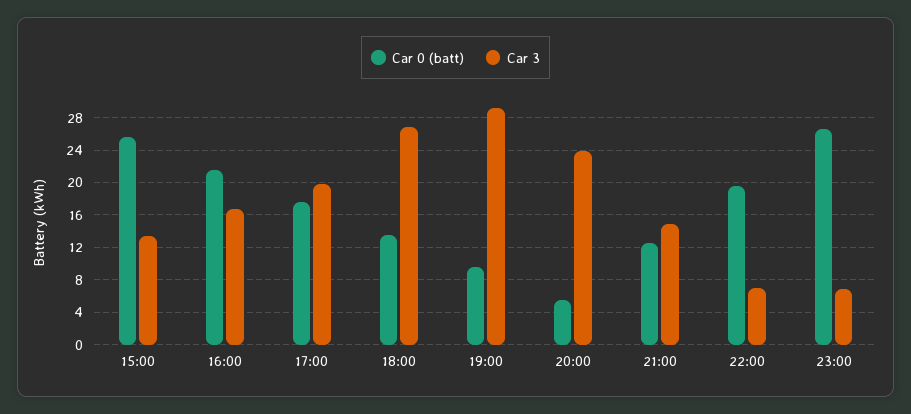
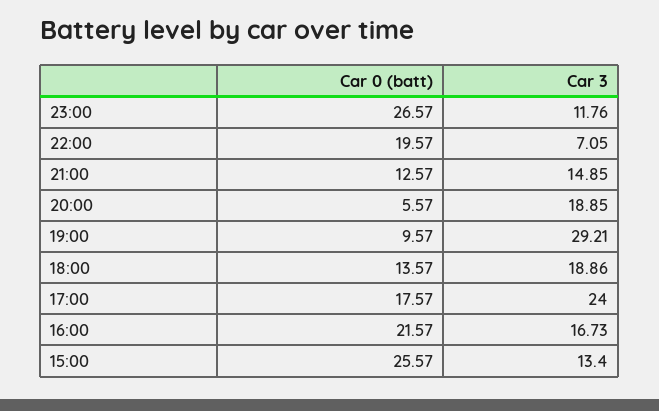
Car 3, 17:00: 20 -> 24
Car 3, 18:00: 27 -> 18.86
Car 3, 20:00: 24 -> 18.85
Car 3, 23:00: 7 -> 11.76

